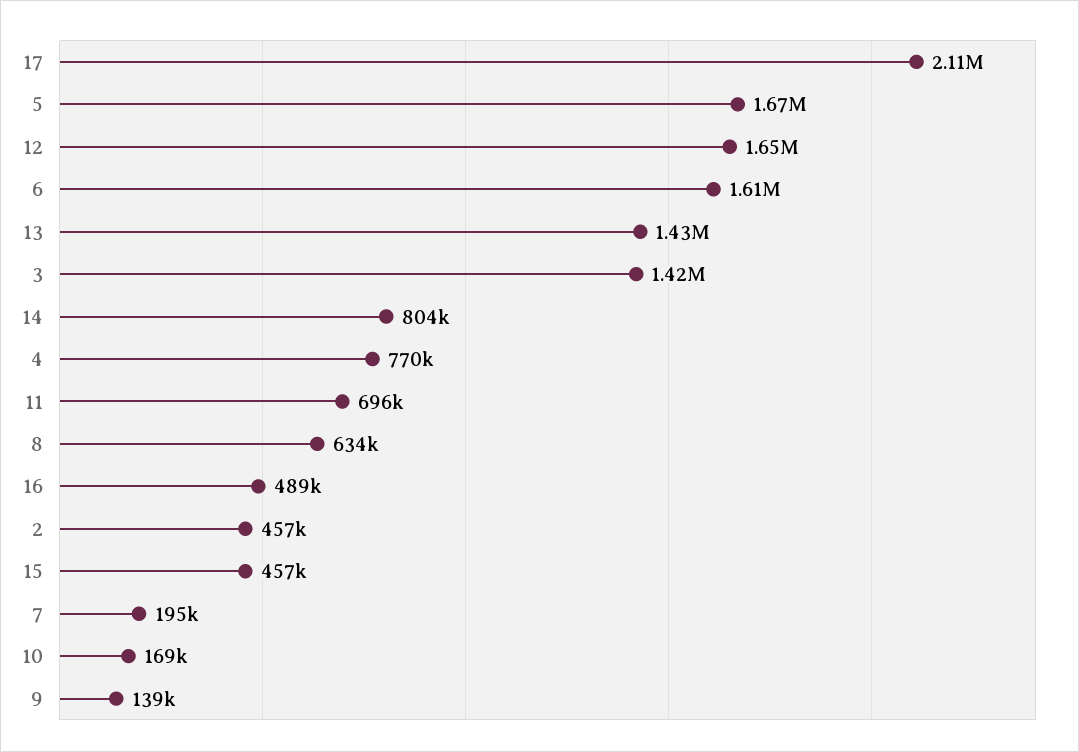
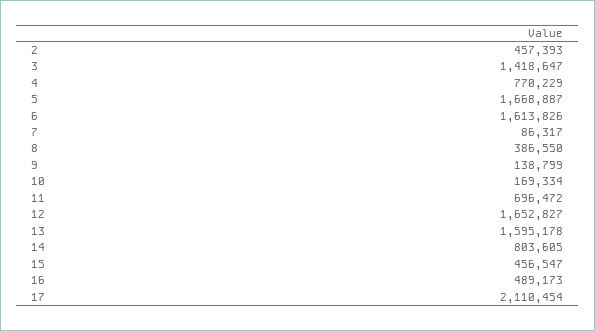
13: 1430000 -> 1595178
8: 634000 -> 386550
7: 195000 -> 86317

